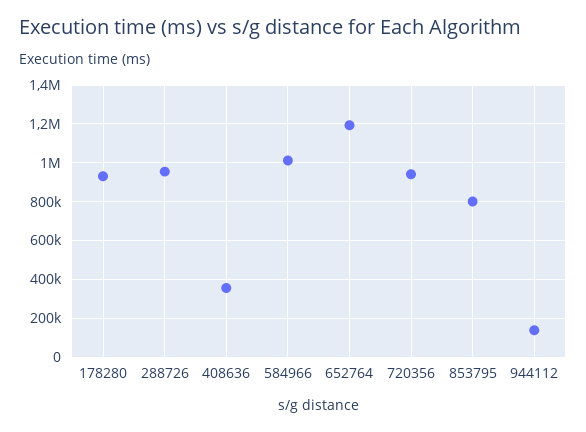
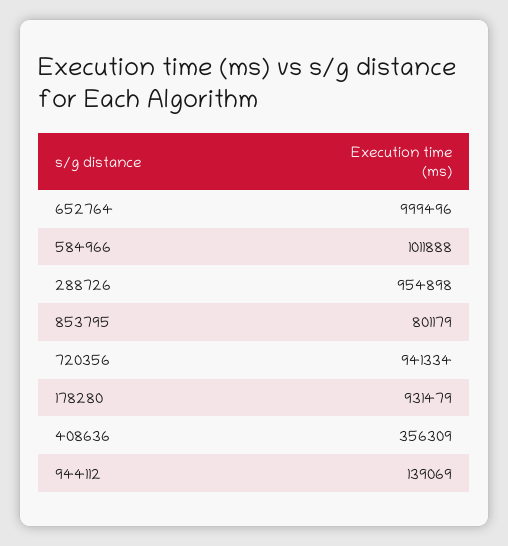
652764: 1200000 -> 999496

